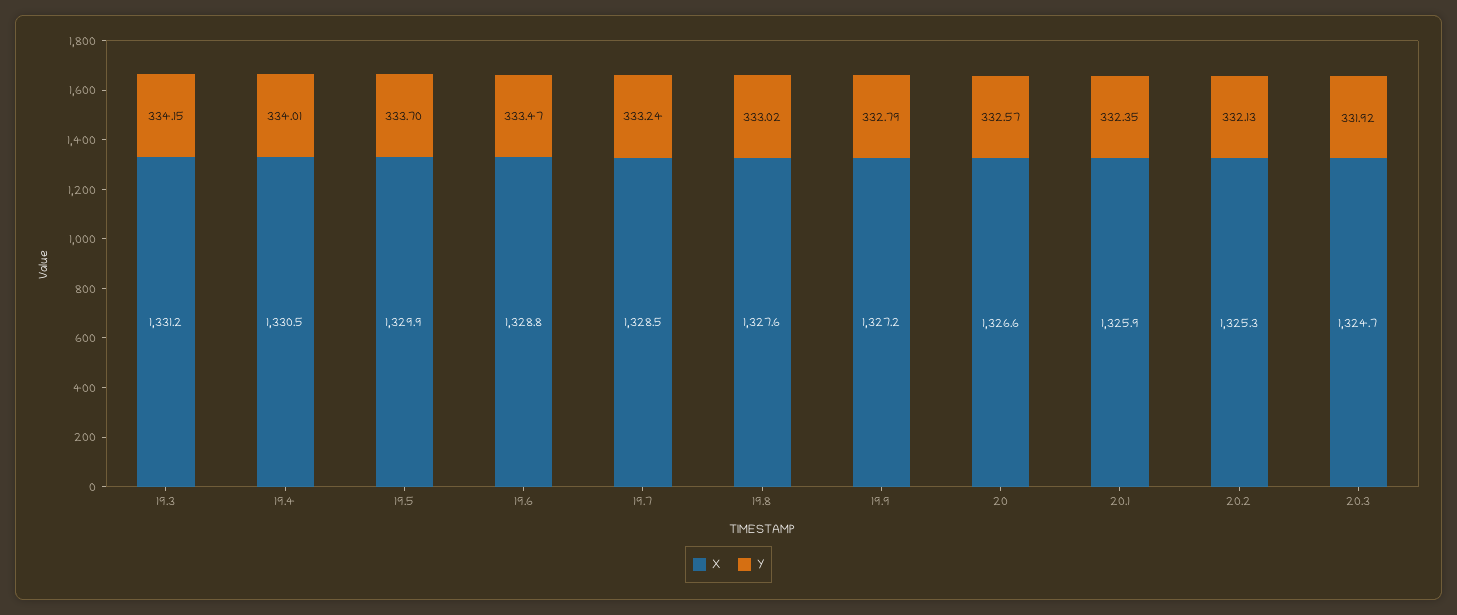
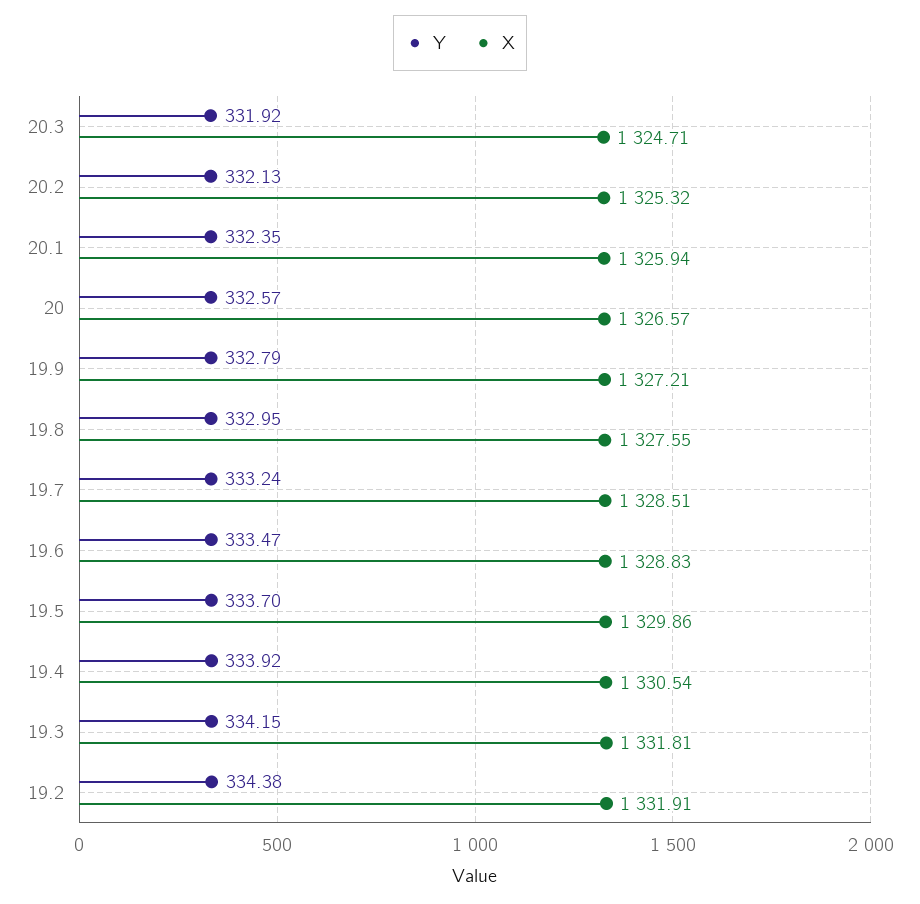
X, 19.3: 1331.2 -> 1331.81
Y, 19.4: 334.01 -> 333.92
Y, 19.8: 333.02 -> 332.95
Y, 19.2: none -> 334.38
X, 19.2: none -> 1331.91

